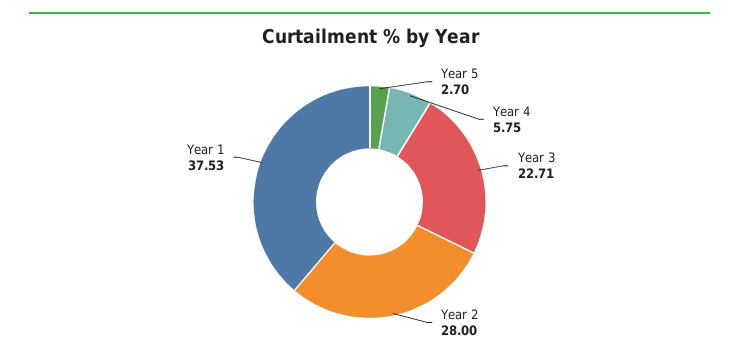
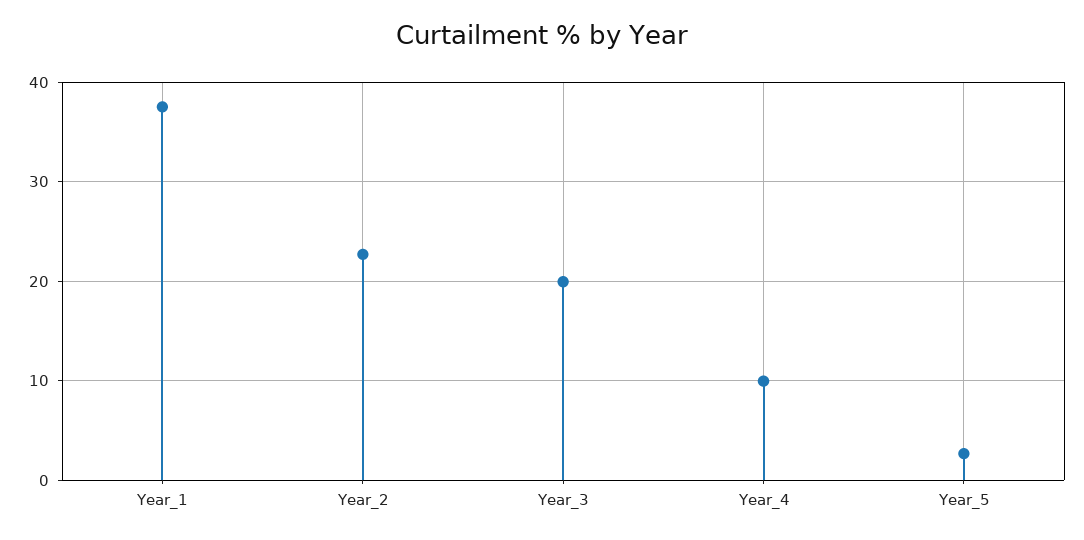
Year 4: 5.75 -> 10
Year 3: 22.71 -> 20
Year 2: 28 -> 23

